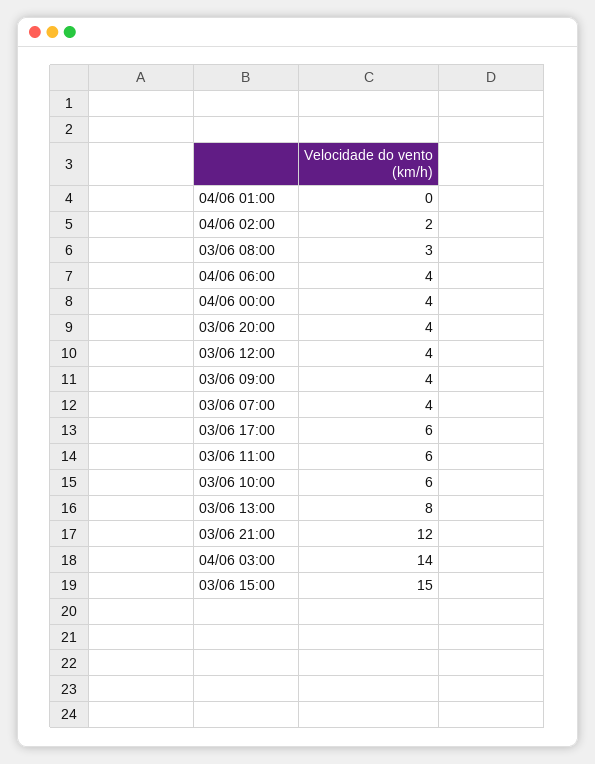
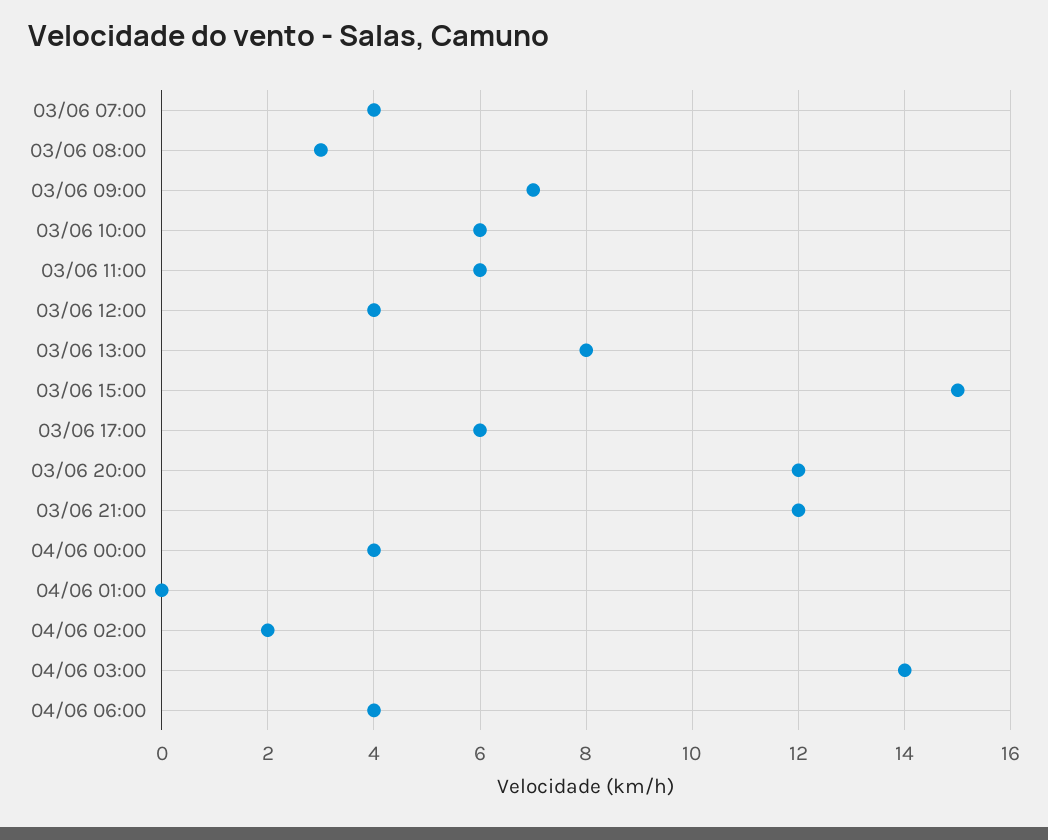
03/06 20:00: 4 -> 12
03/06 09:00: 4 -> 7

